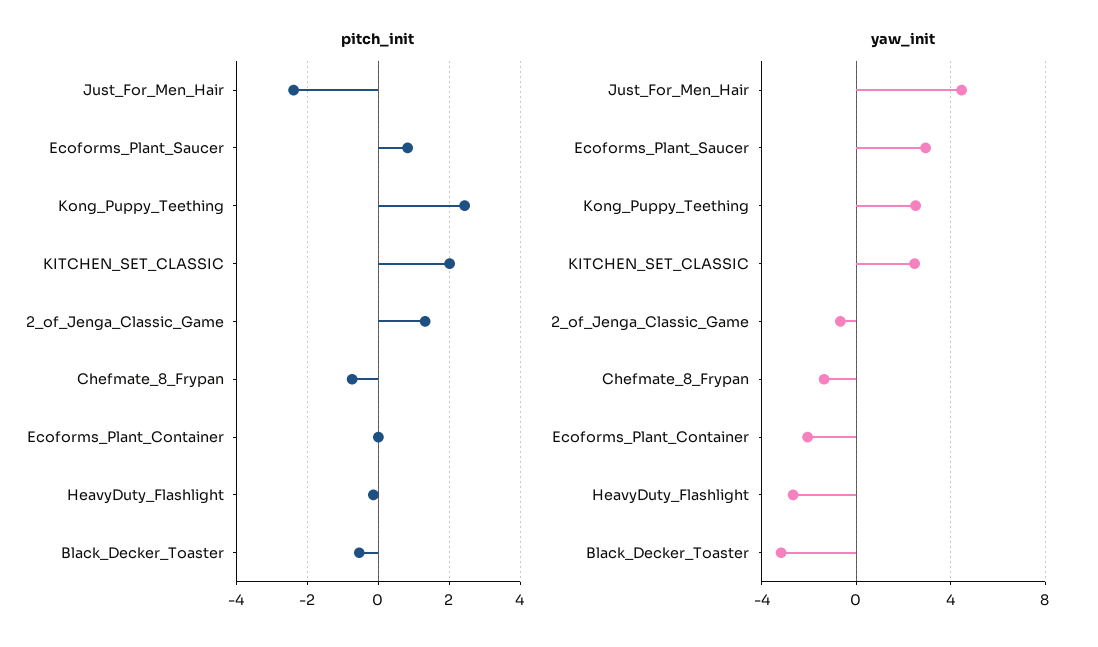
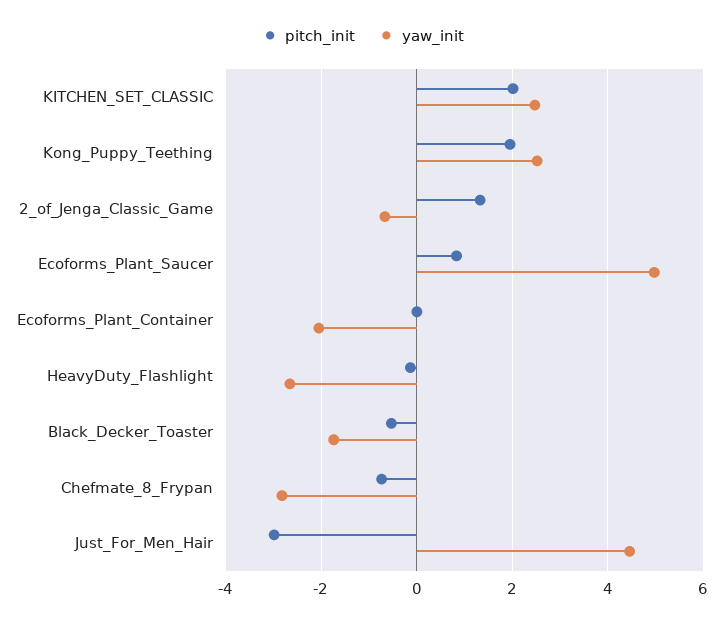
pitch_init, Just_For_Men_Hair: -2.4 -> -3
pitch_init, Kong_Puppy_Teething: 2.4 -> 2
yaw_init, Ecoforms_Plant_Saucer: 3 -> 5
yaw_init, Chefmate_8_Frypan: -1.5 -> -2.8
yaw_init, Black_Decker_Toaster: -3 -> -1.8

